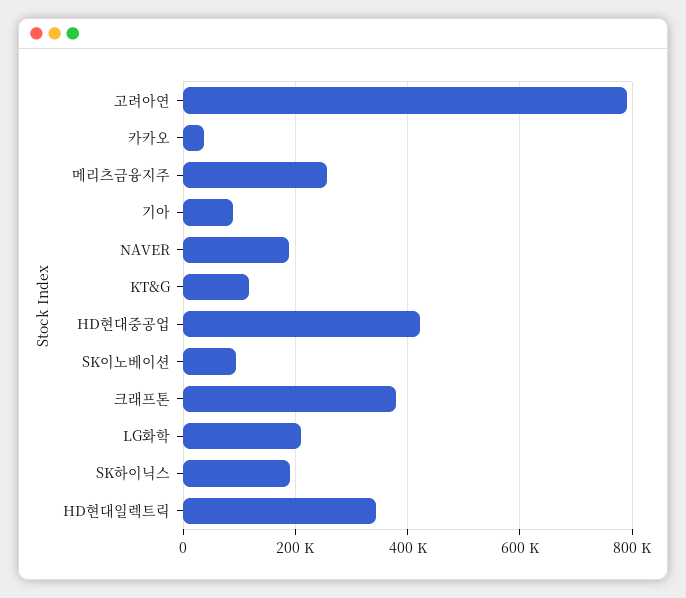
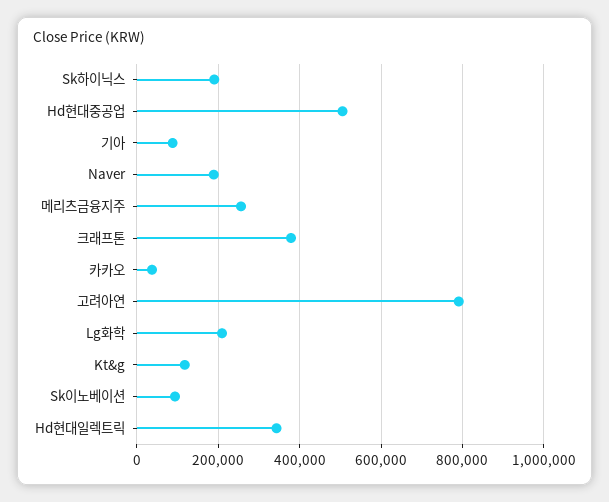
HD현대중공업: 420000 -> 500000

